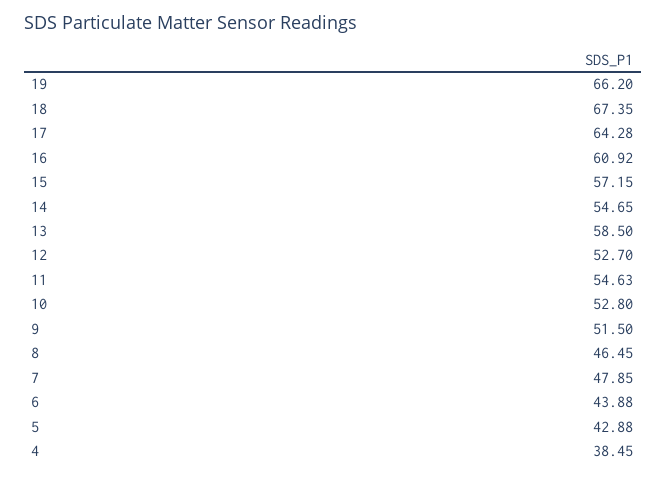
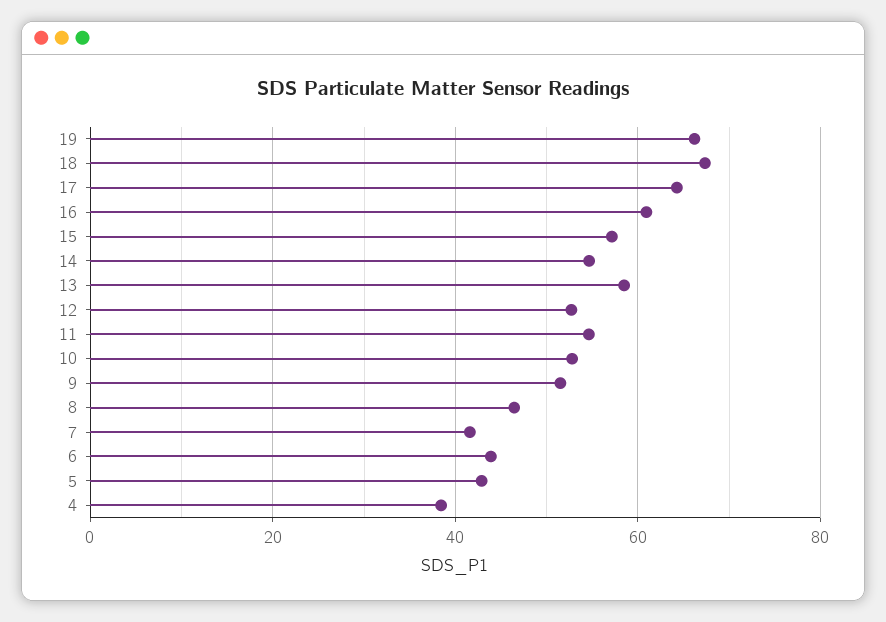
7: 47.85 -> 42

